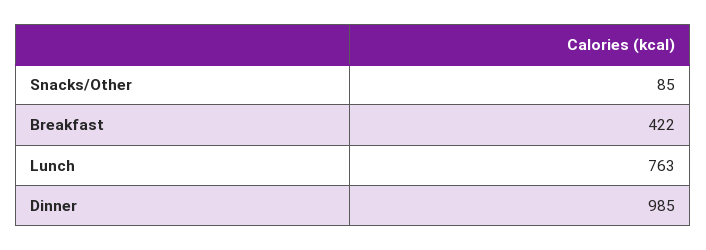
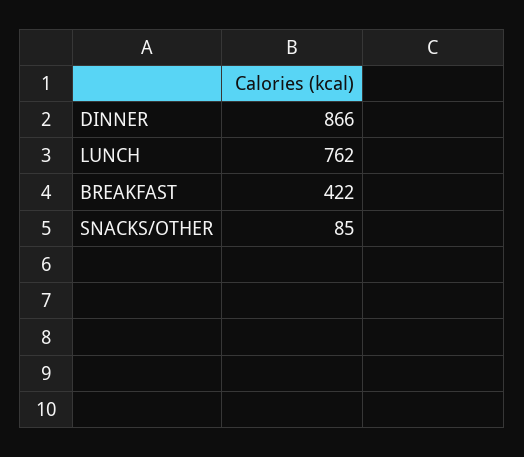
Lunch: 763 -> 762
Dinner: 985 -> 866

